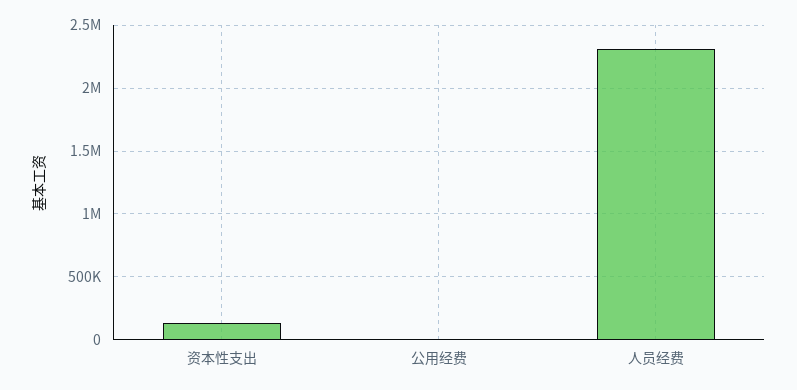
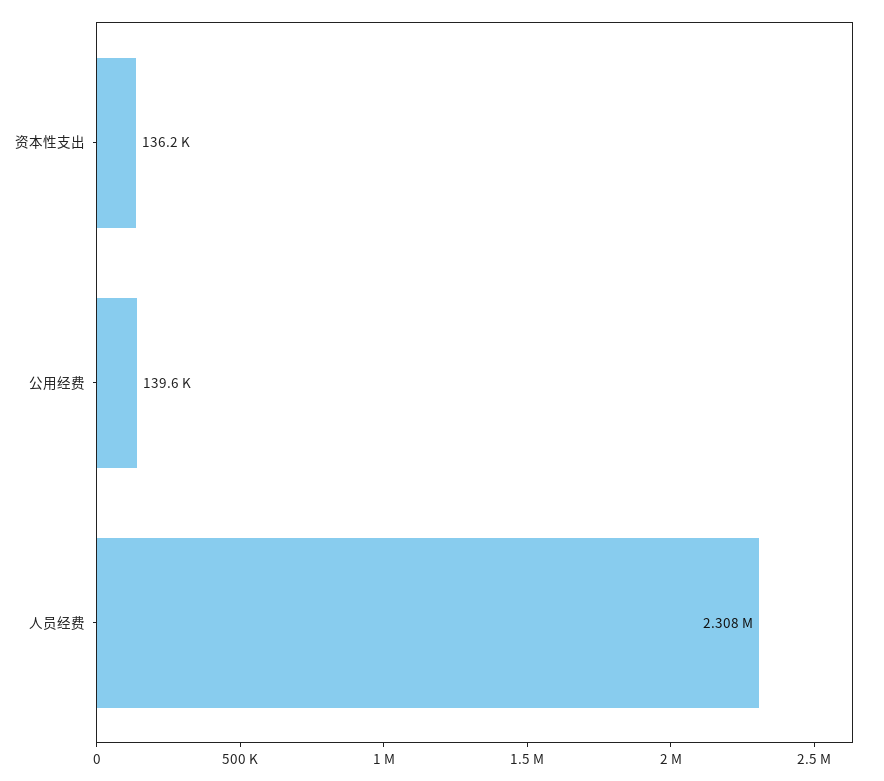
公用经费: 0 -> 139600

